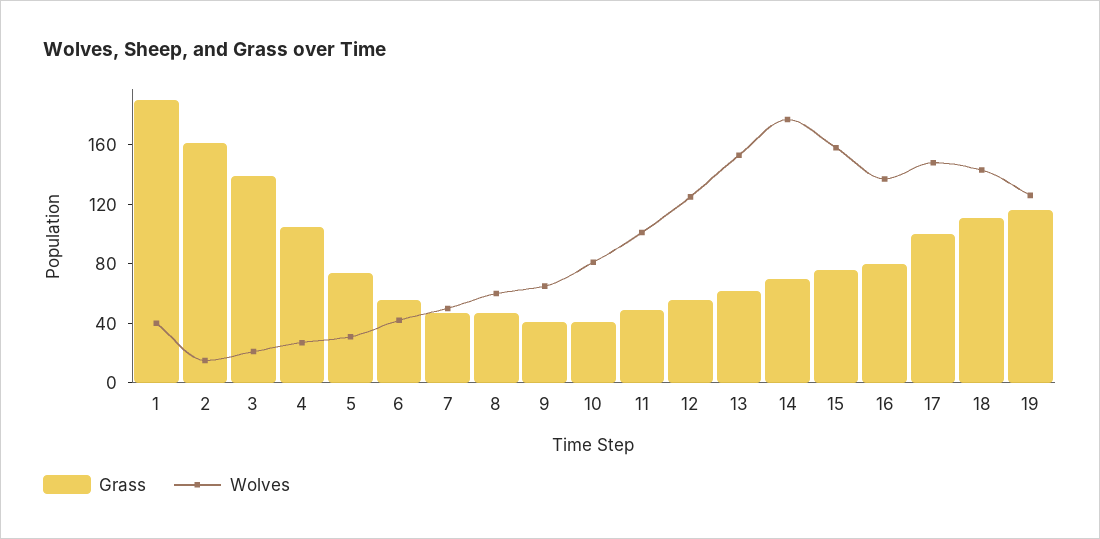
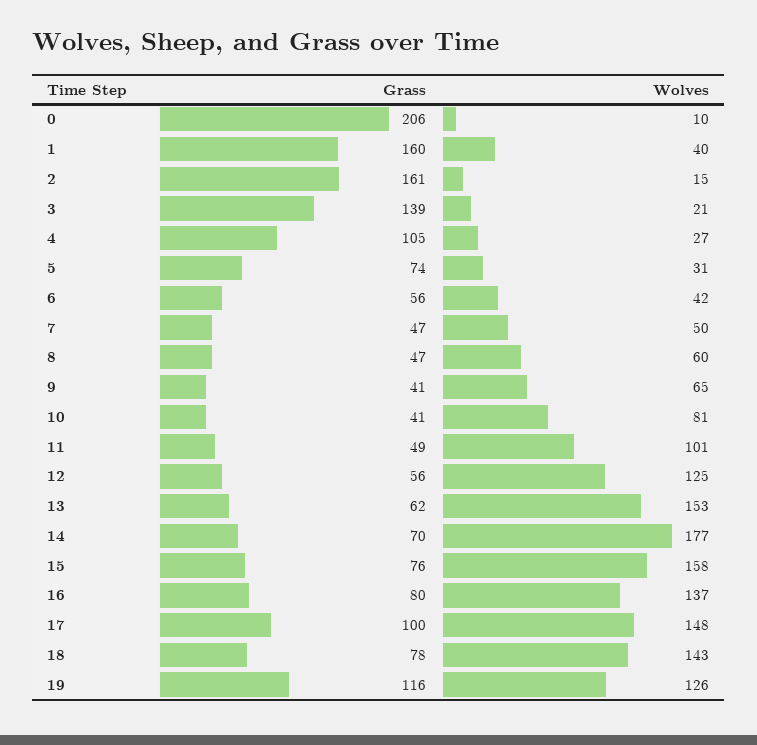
Grass, 1: 190 -> 160
Grass, 18: 110 -> 78
Grass, 0: none -> 206
Wolves, 0: none -> 10

